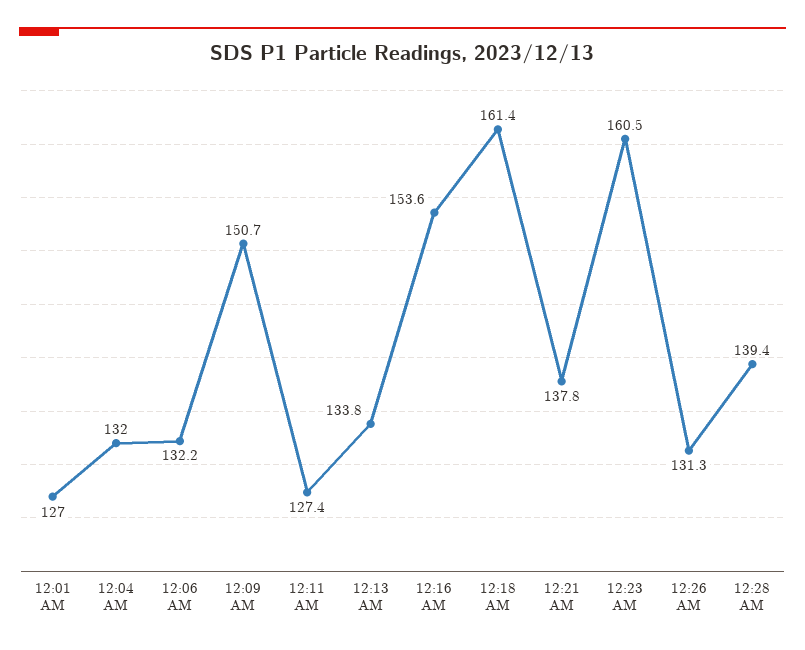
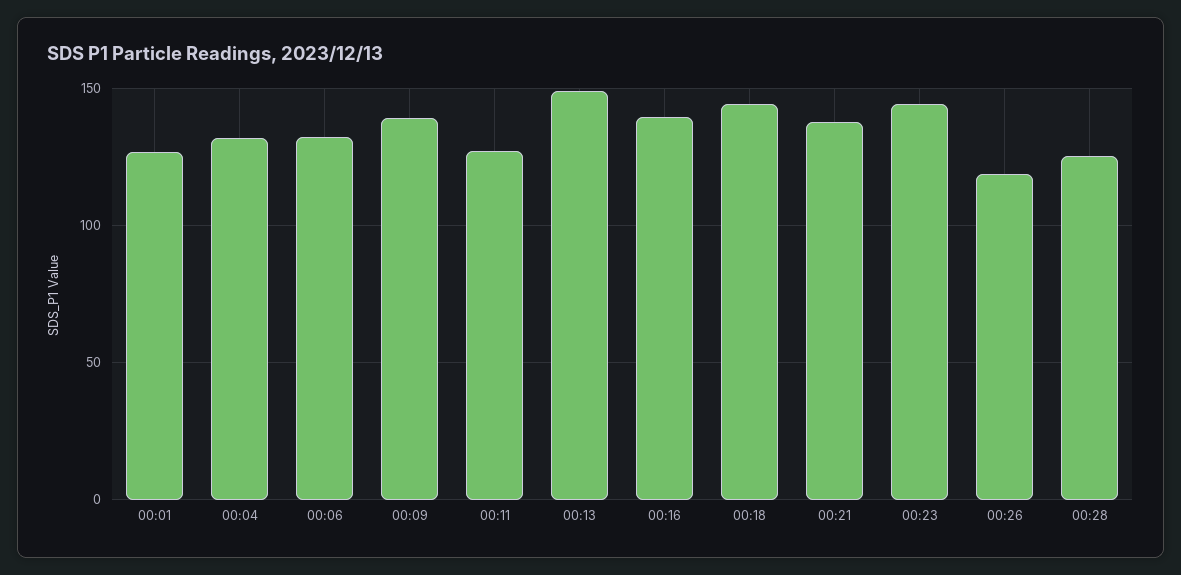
12:09 AM: 150.7 -> 140
12:13 AM: 133.8 -> 150
12:16 AM: 153.6 -> 140
12:18 AM: 161.4 -> 145
12:23 AM: 160.5 -> 145
12:26 AM: 131.3 -> 120
12:28 AM: 139.4 -> 125

